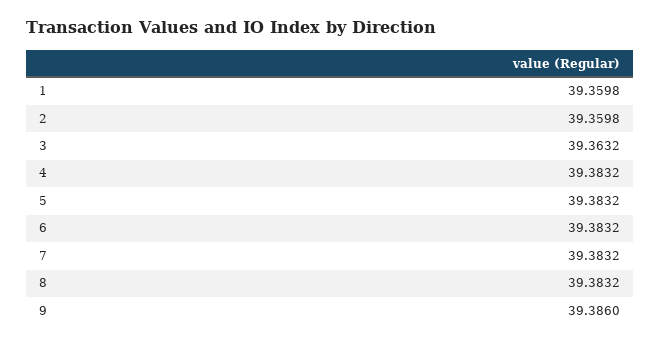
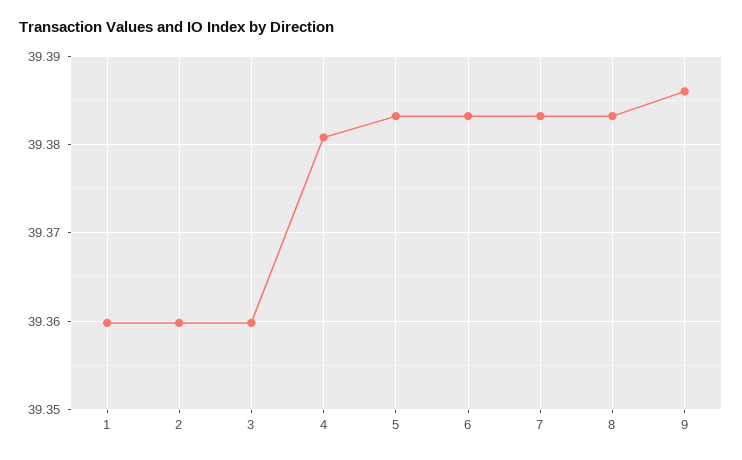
3: 39.3632 -> 39.36
4: 39.3832 -> 39.381

